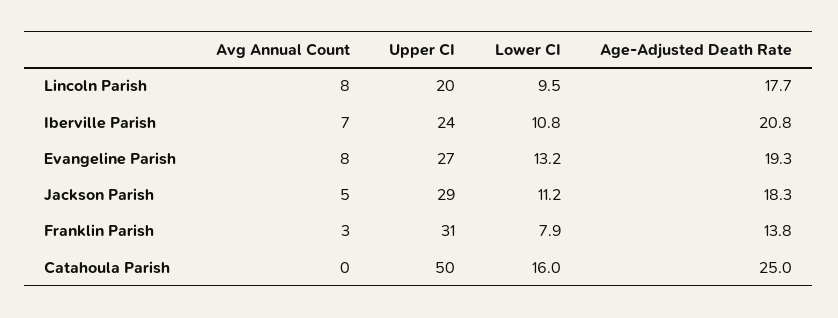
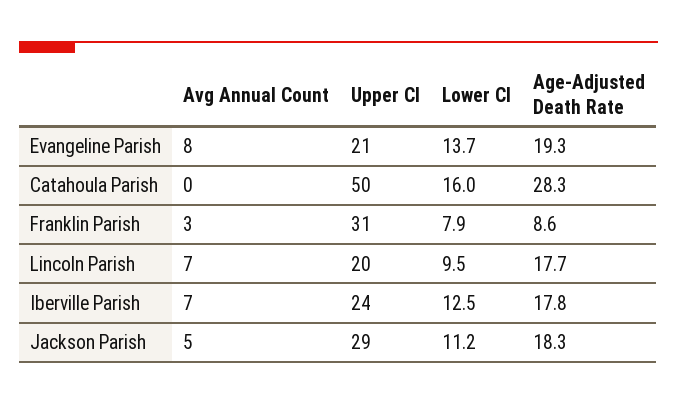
Avg Annual Count, Lincoln Parish: 8 -> 7
Lower CI, Iberville Parish: 10.8 -> 12.5
Age-Adjusted Death Rate, Iberville Parish: 20.8 -> 17.8
Upper CI, Evangeline Parish: 27 -> 21
Lower CI, Evangeline Parish: 13.2 -> 13.7
Age-Adjusted Death Rate, Franklin Parish: 13.8 -> 8.6
Age-Adjusted Death Rate, Catahoula Parish: 25 -> 28.3

